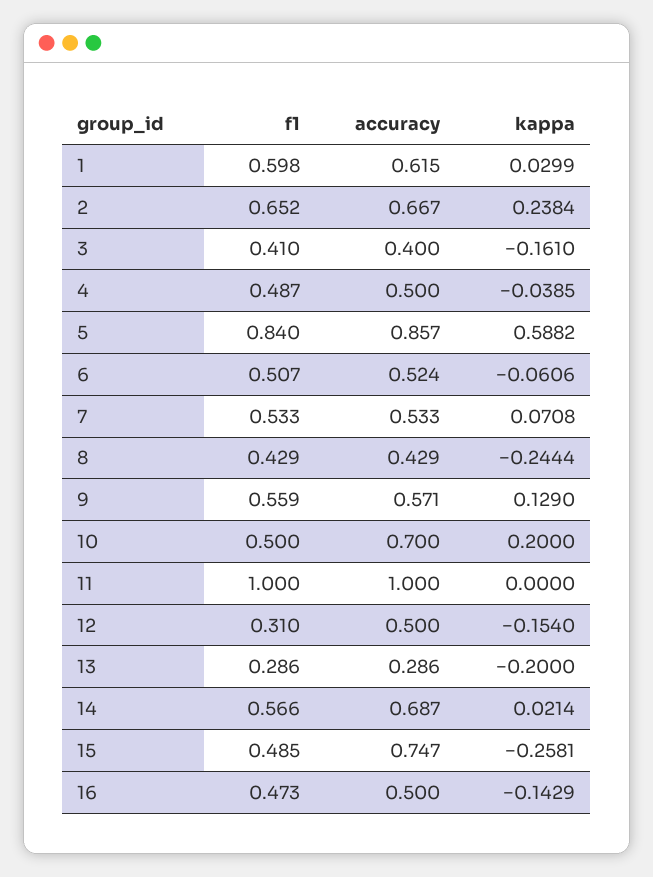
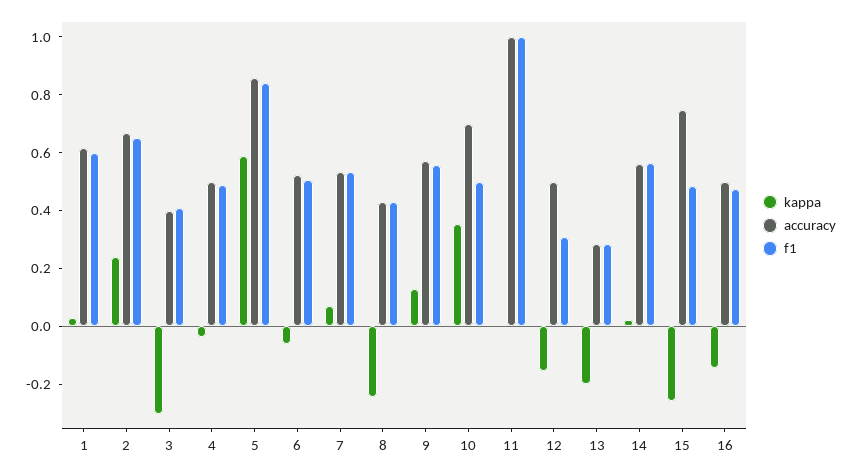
kappa, 3: -0.161 -> -0.3
kappa, 10: 0.2 -> 0.35
accuracy, 14: 0.687 -> 0.55

